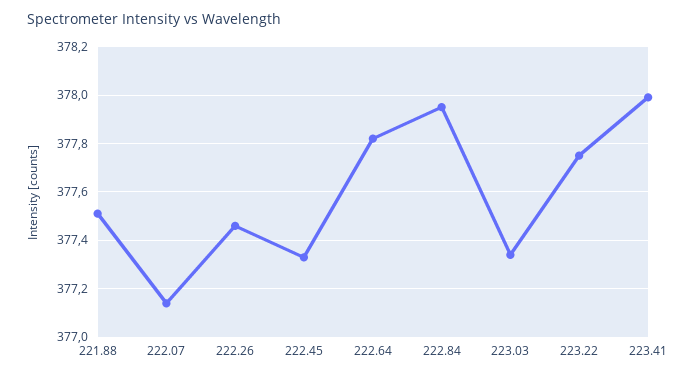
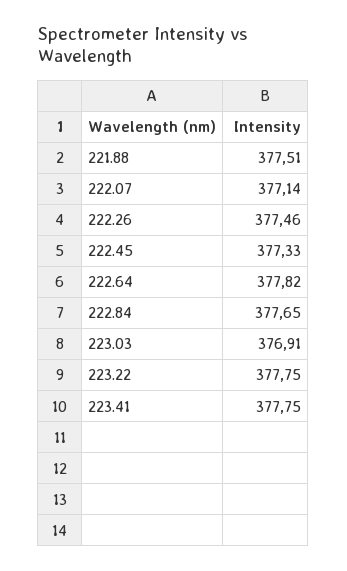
222.84: 377.95 -> 377.65
223.03: 377.35 -> 376.91
223.41: 378 -> 377.75

